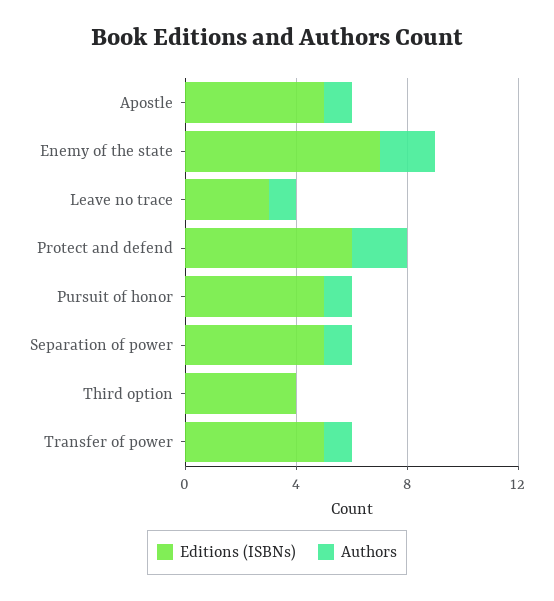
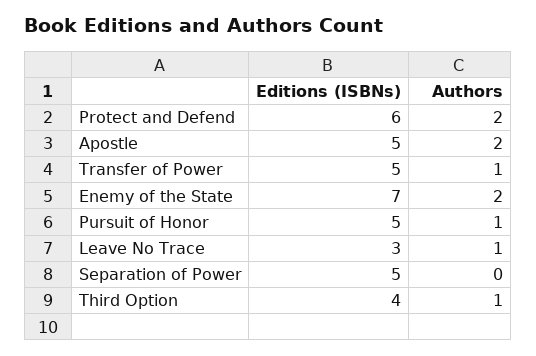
Authors, Apostle: 1 -> 2
Authors, Separation of power: 1 -> 0
Authors, Third option: 0 -> 1

